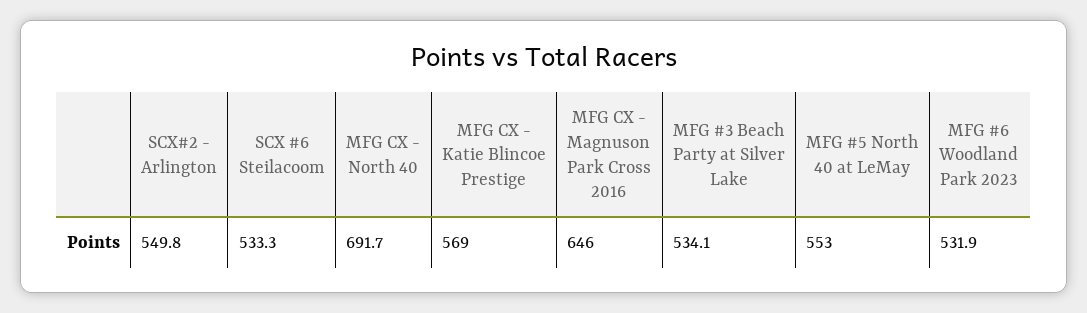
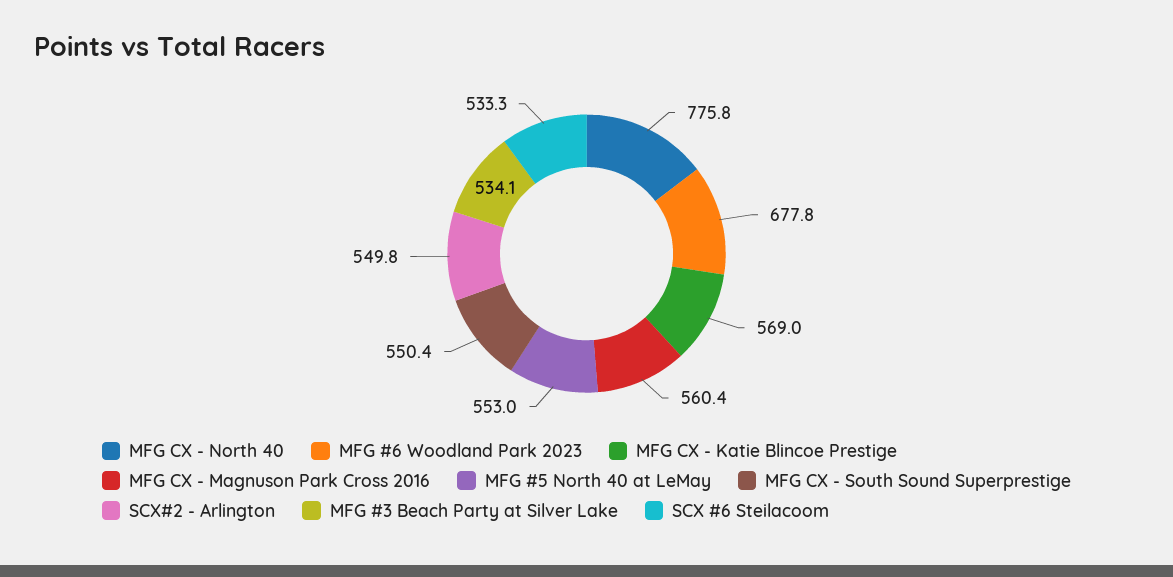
MFG CX - North 40: 691.7 -> 775.8
MFG CX - Magnuson Park Cross 2016: 646 -> 560.4
MFG #6 Woodland Park 2023: 531.9 -> 677.8
MFG CX - South Sound Superprestige: none -> 550.4

